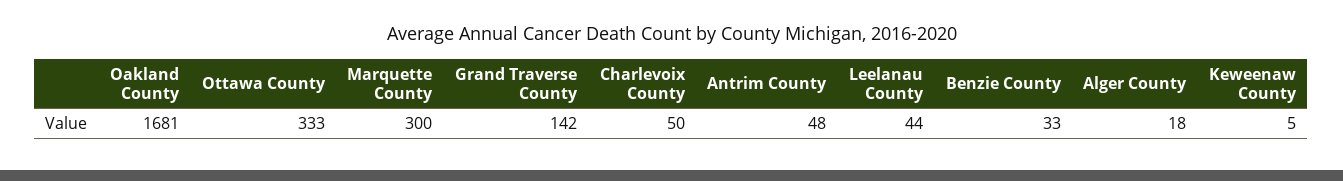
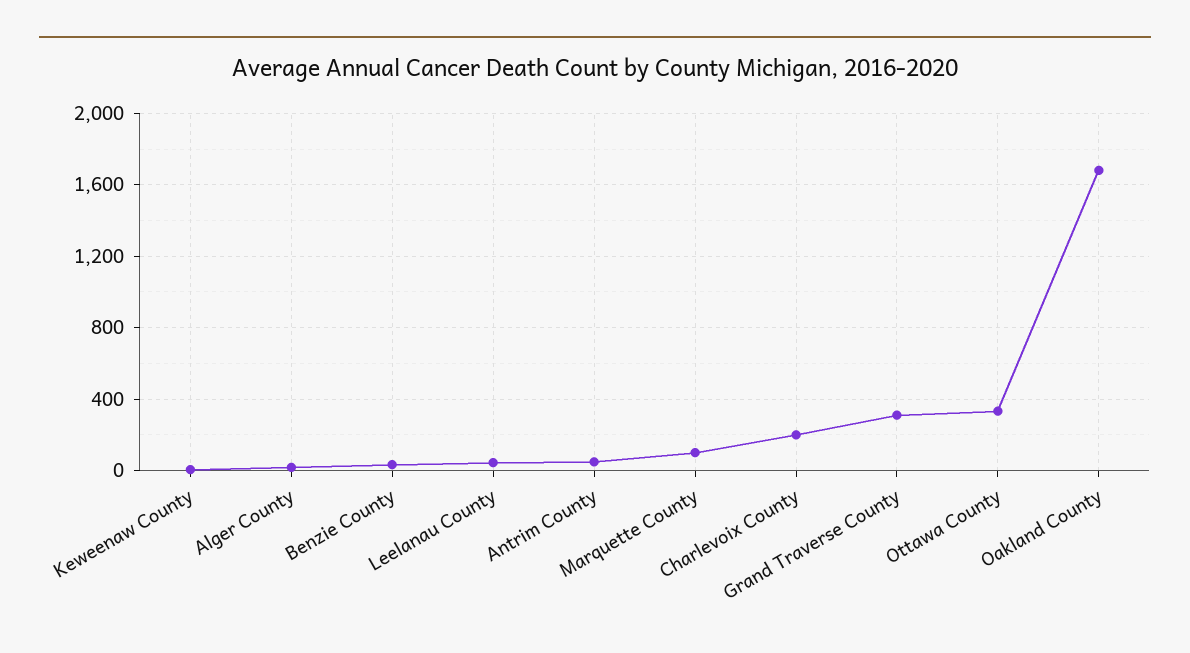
Marquette County: 300 -> 100
Grand Traverse County: 142 -> 300
Charlevoix County: 50 -> 200

